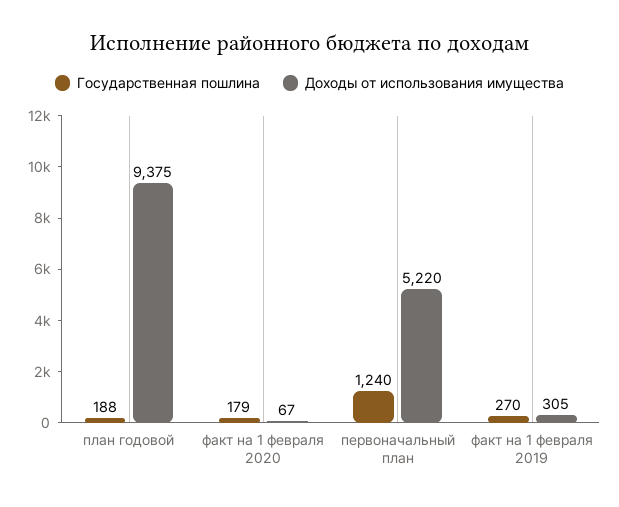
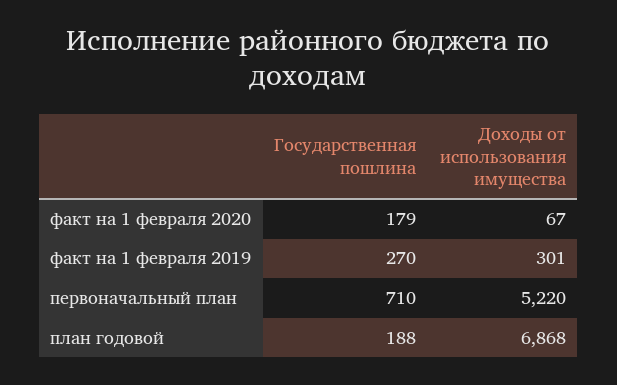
Доходы от использования имущества, план годовой: 9375 -> 6868
Государственная пошлина, первоначальный план: 1240 -> 710
Доходы от использования имущества, факт на 1 февраля 2019: 305 -> 301

